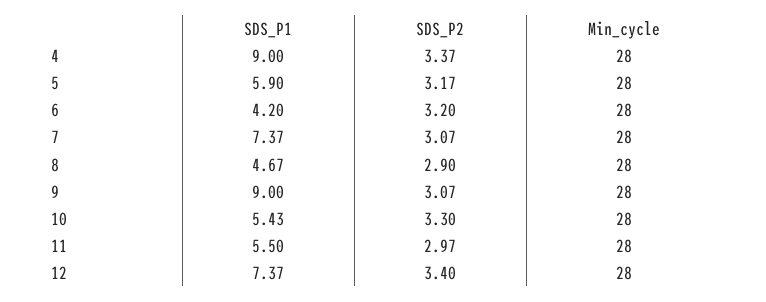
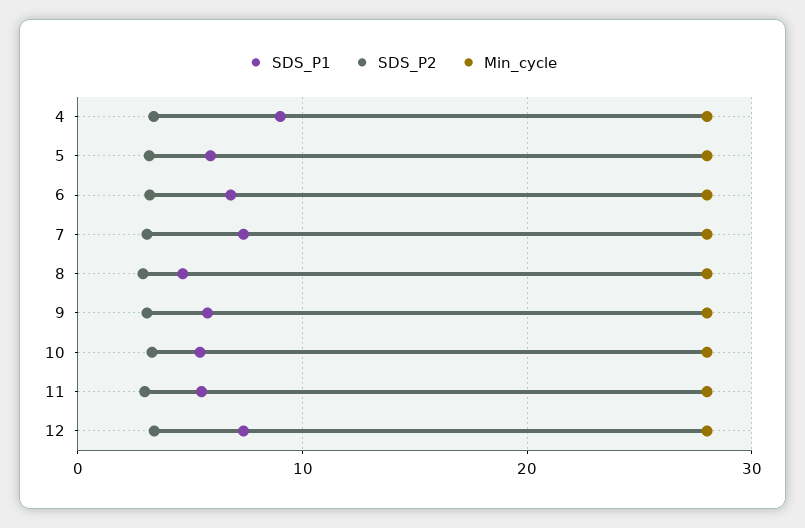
SDS_P1, 6: 4.2 -> 7
SDS_P1, 9: 9 -> 6

